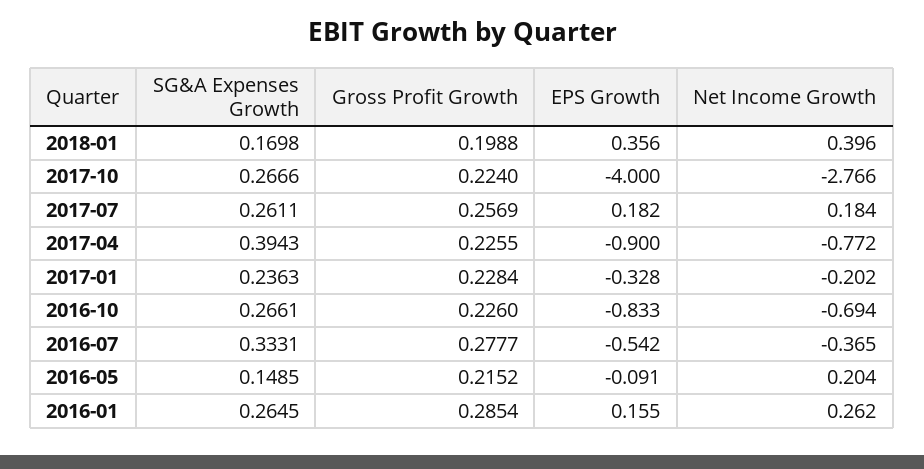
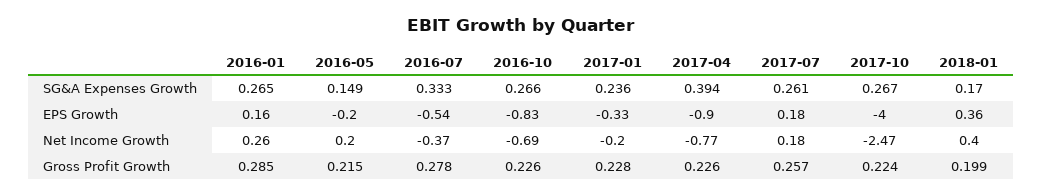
Net Income Growth, 2017-10: -2.766 -> -2.47
EPS Growth, 2016-05: -0.091 -> -0.2

